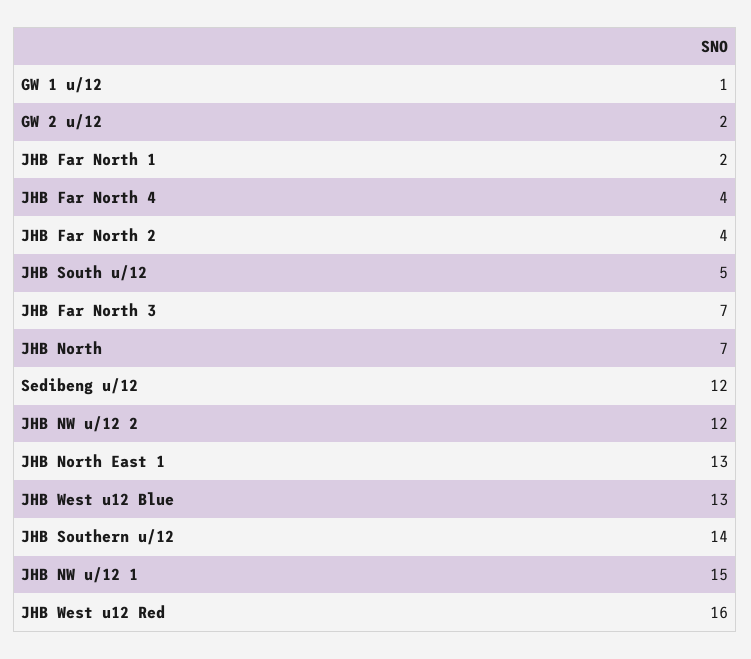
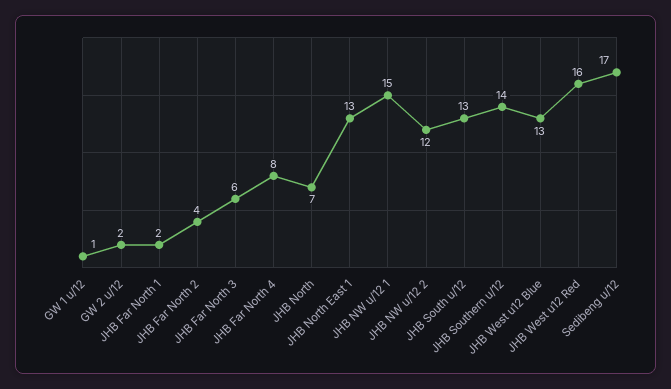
JHB Far North 4: 4 -> 8
JHB South u/12: 5 -> 13
JHB Far North 3: 7 -> 6
Sedibeng u/12: 12 -> 17

